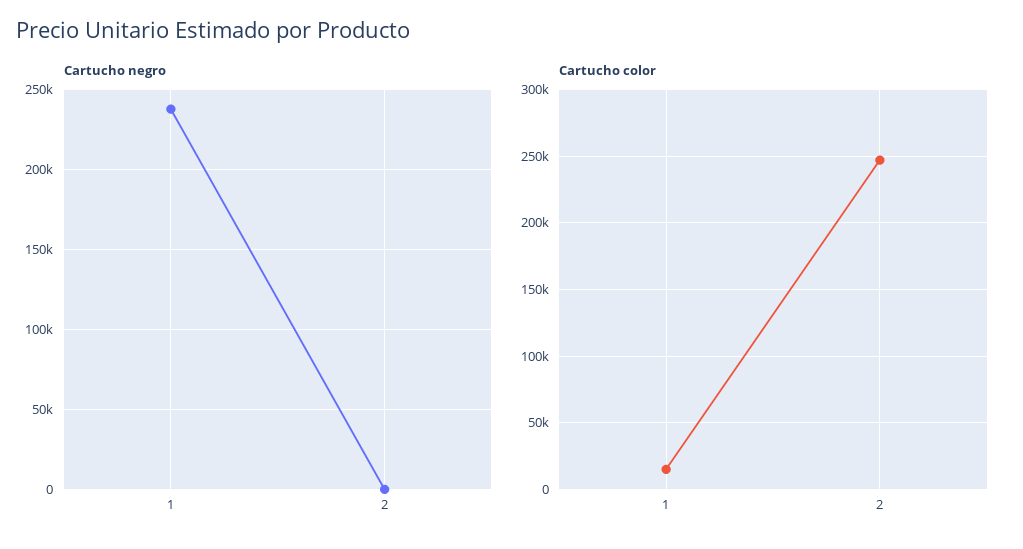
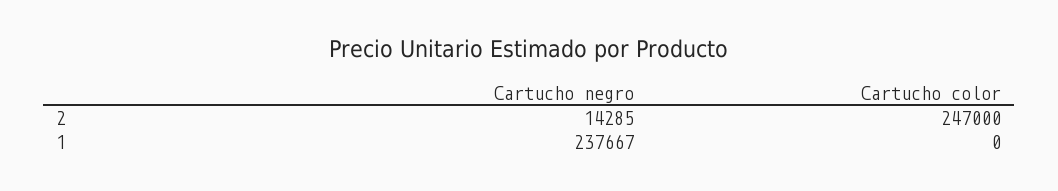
Cartucho negro, 2: 0 -> 14285
Cartucho color, 1: 15000 -> 0

